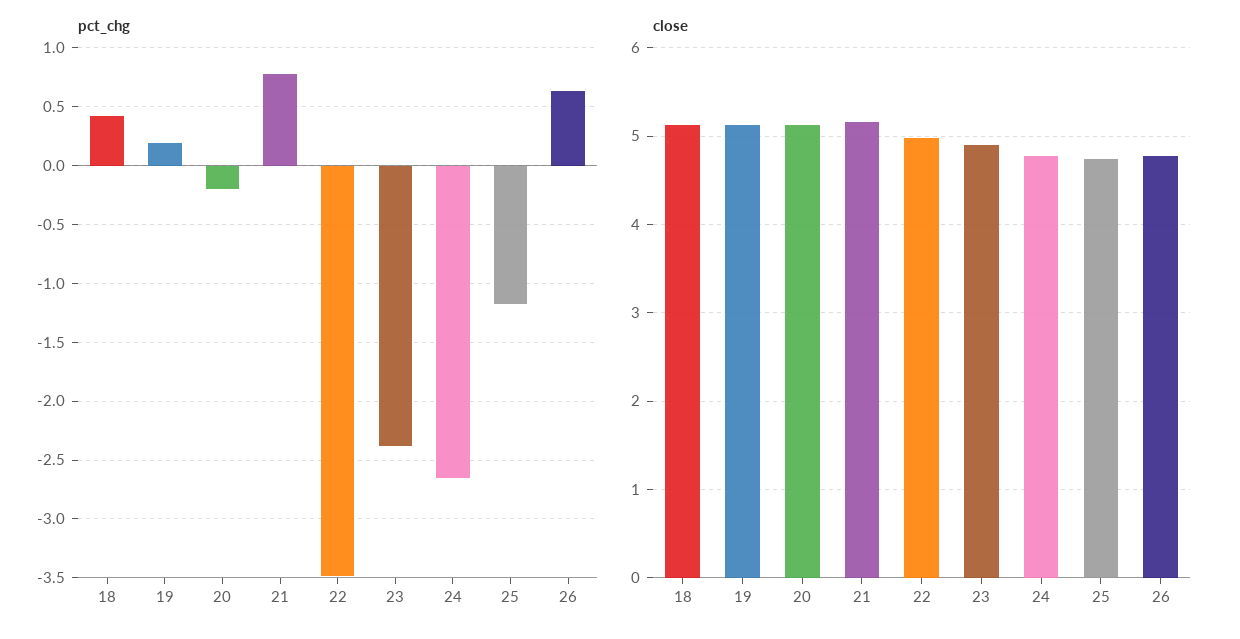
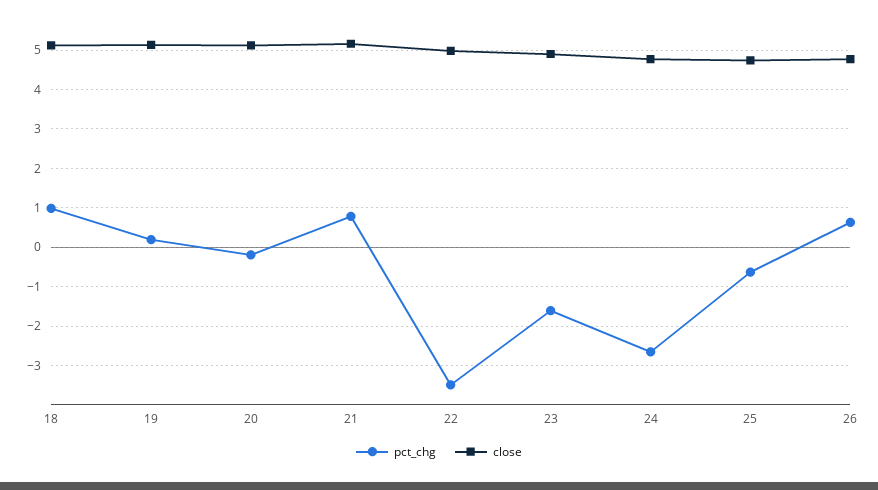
pct_chg, 18: 0.4 -> 1
pct_chg, 23: -2.4 -> -1.6
pct_chg, 25: -1.2 -> -0.6

